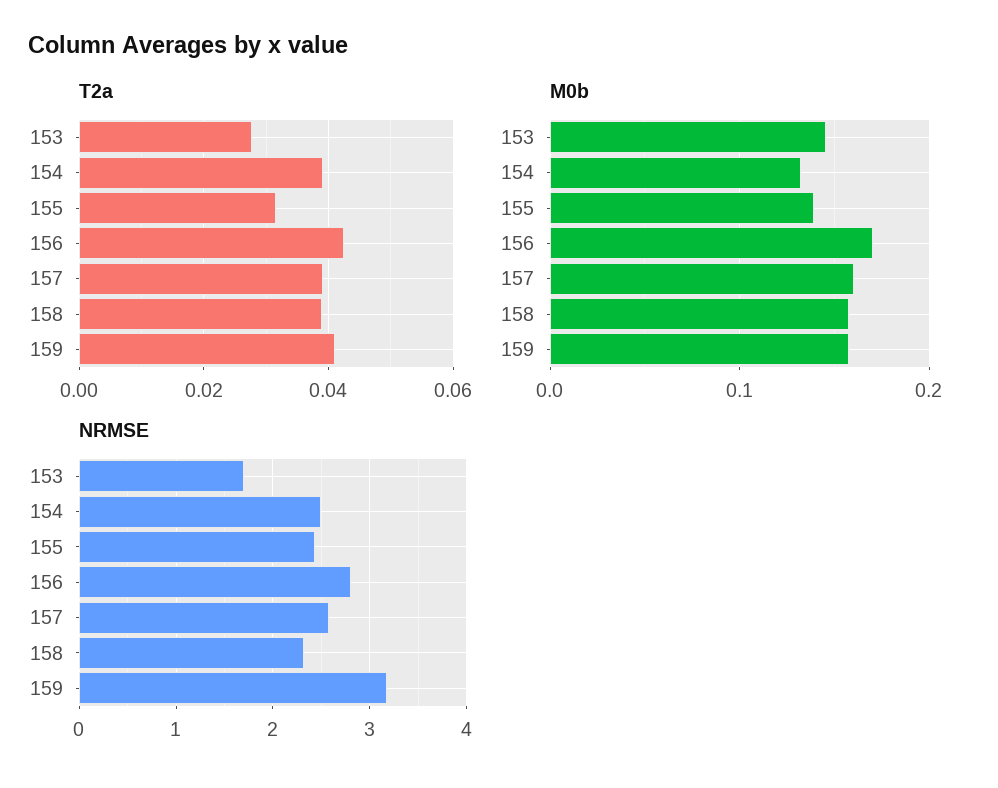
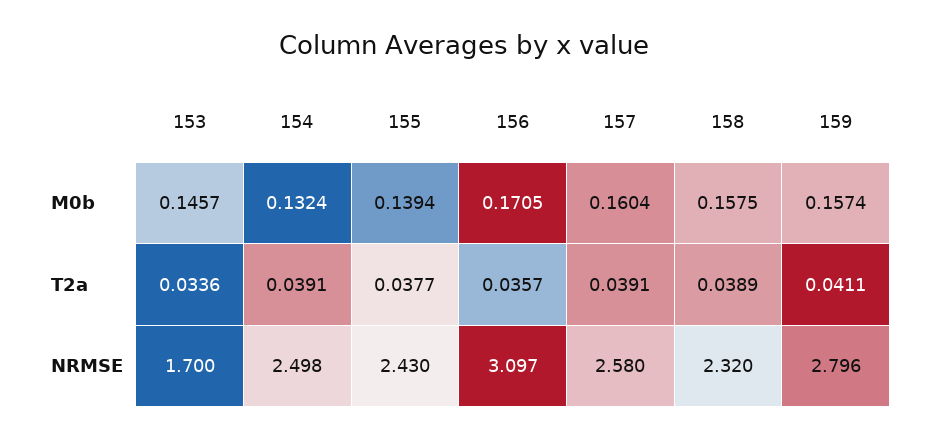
T2a, 153: 0.028 -> 0.0336
T2a, 155: 0.032 -> 0.0377
T2a, 156: 0.042 -> 0.0357
NRMSE, 156: 2.8 -> 3.097
NRMSE, 159: 3.2 -> 2.796

